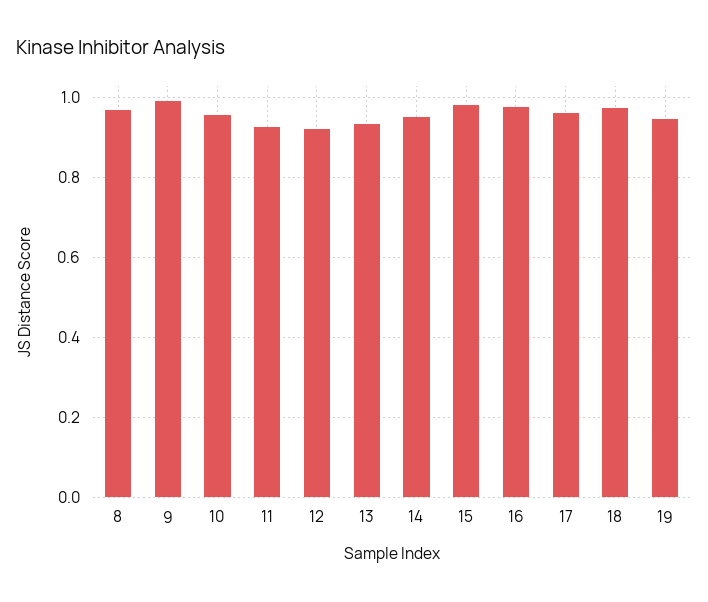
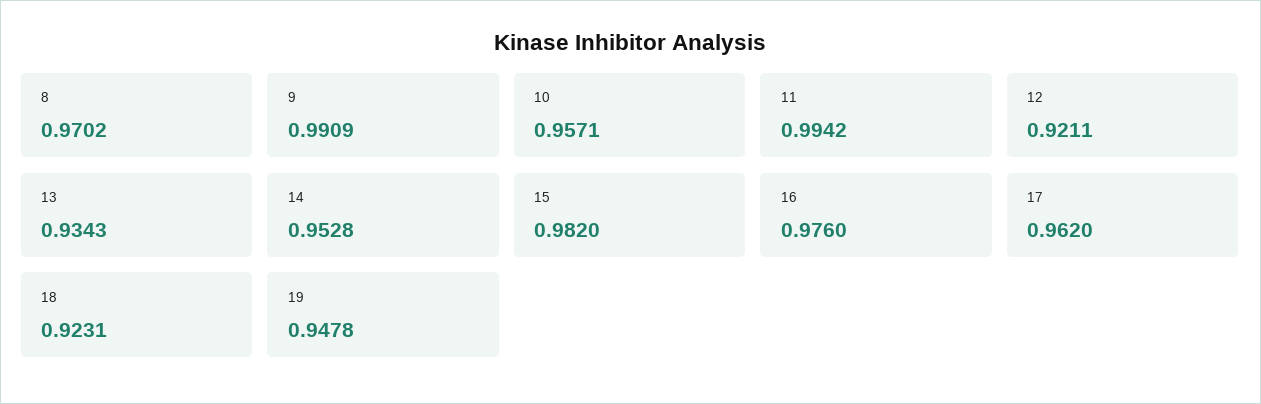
11: 0.92 -> 0.9942
18: 0.98 -> 0.9231

